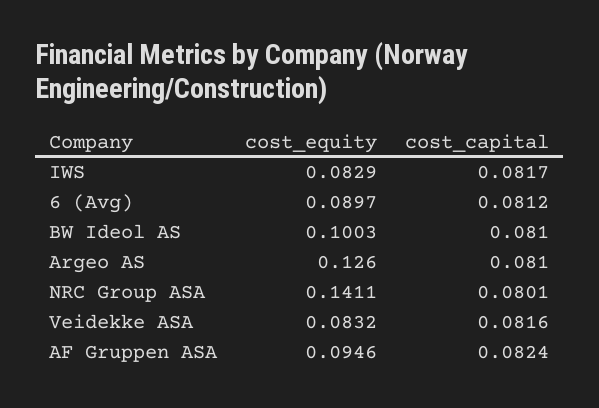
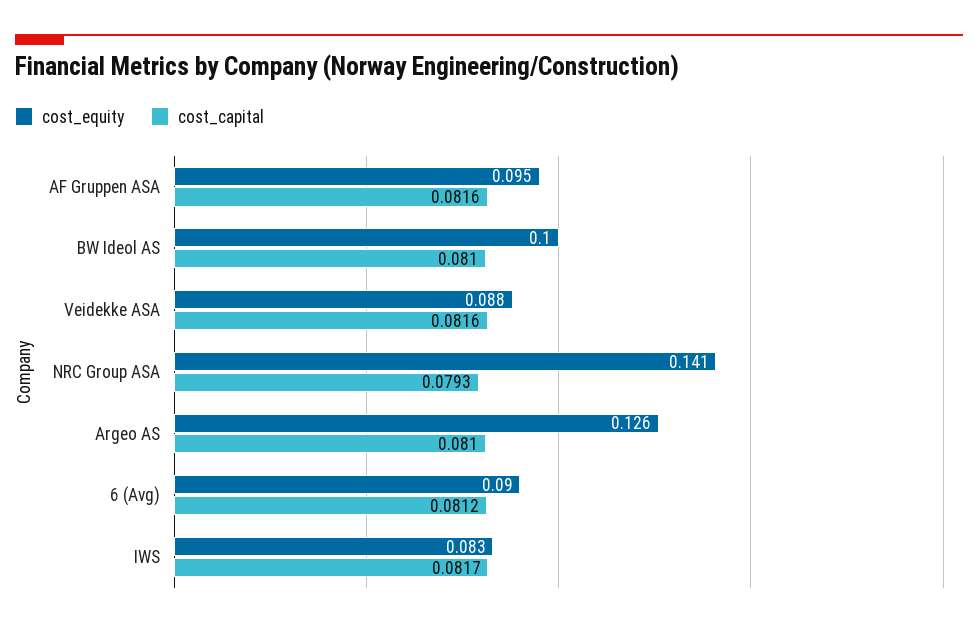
cost_capital, NRC Group ASA: 0.0801 -> 0.0793
cost_equity, Veidekke ASA: 0.0832 -> 0.088
cost_capital, AF Gruppen ASA: 0.0824 -> 0.0816

